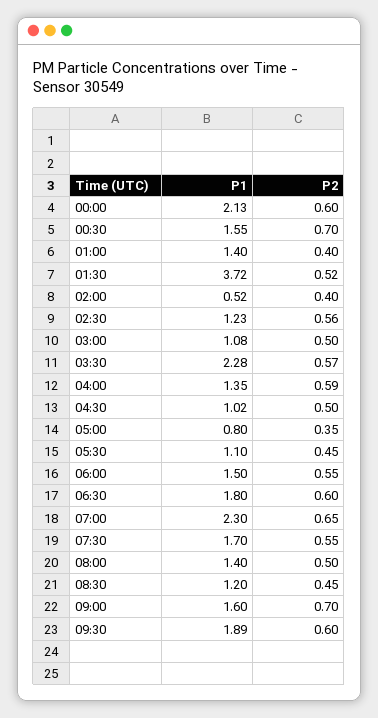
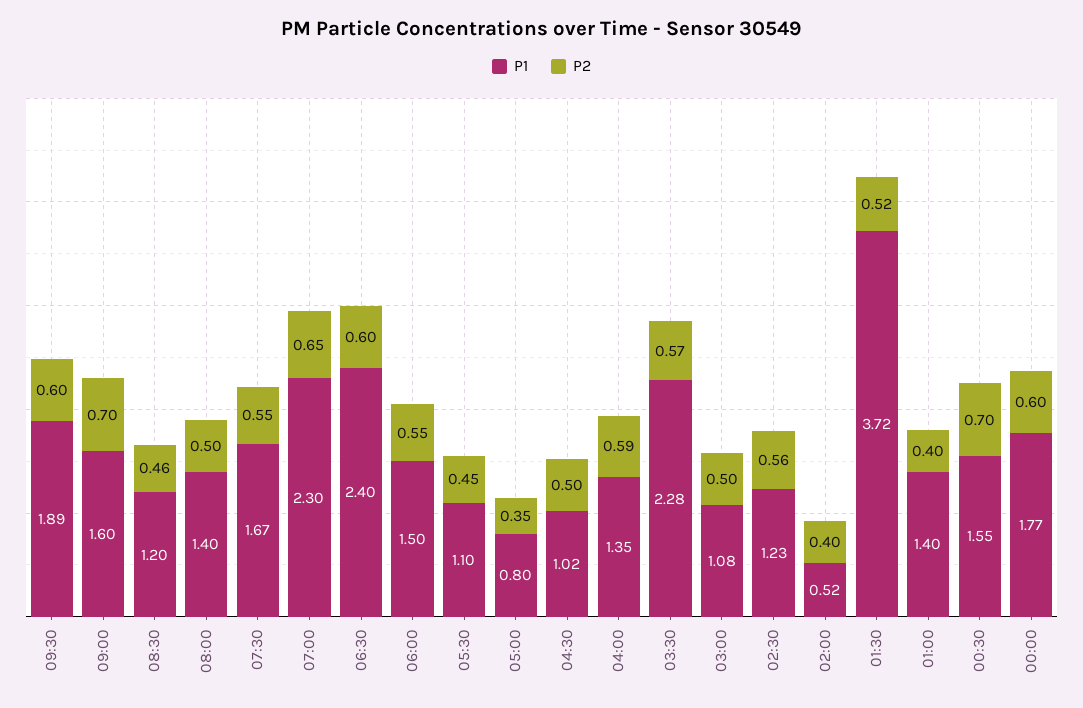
P1, 00:00: 2.13 -> 1.77
P1, 06:30: 1.8 -> 2.4
P1, 07:30: 1.7 -> 1.67
P2, 08:30: 0.45 -> 0.46

